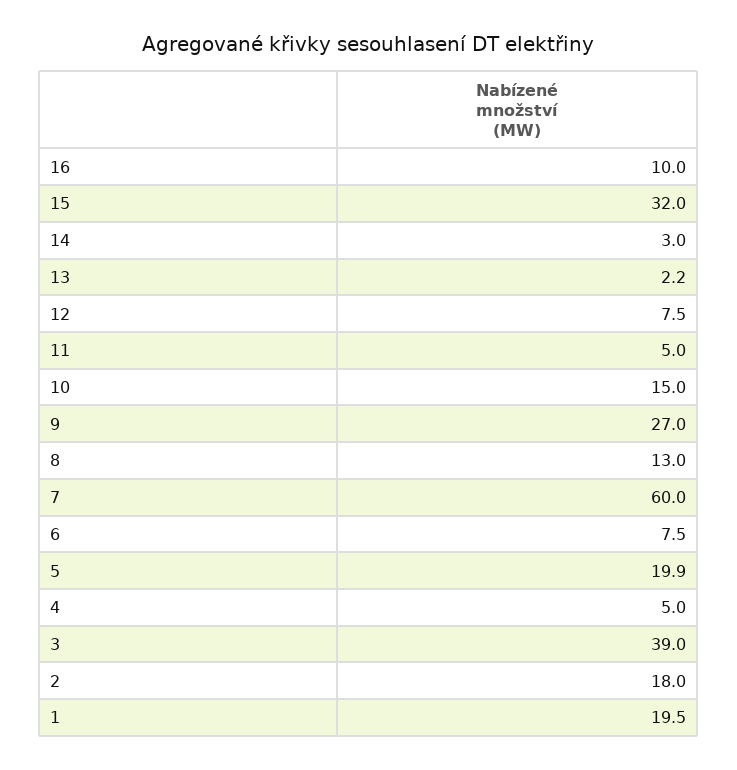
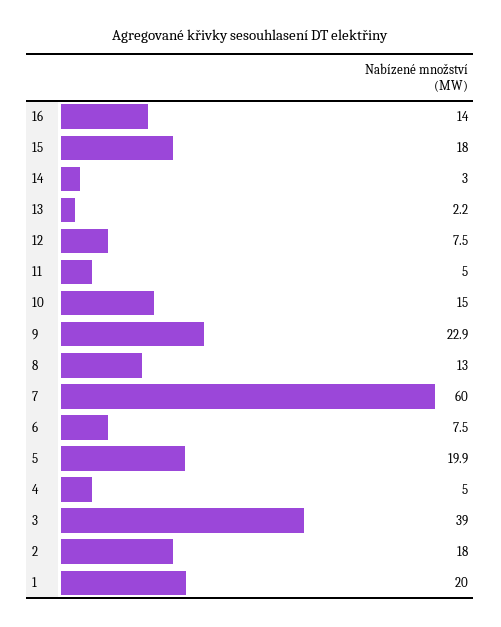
16: 10 -> 14
15: 32 -> 18
9: 27 -> 22.9
1: 19.5 -> 20

